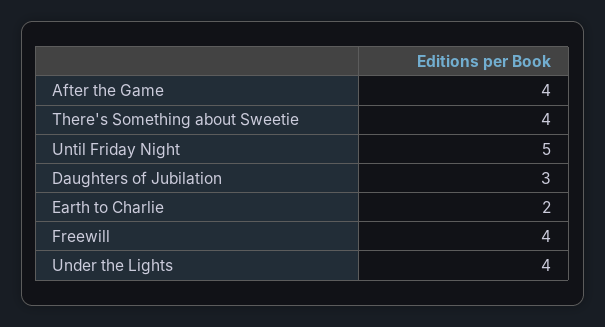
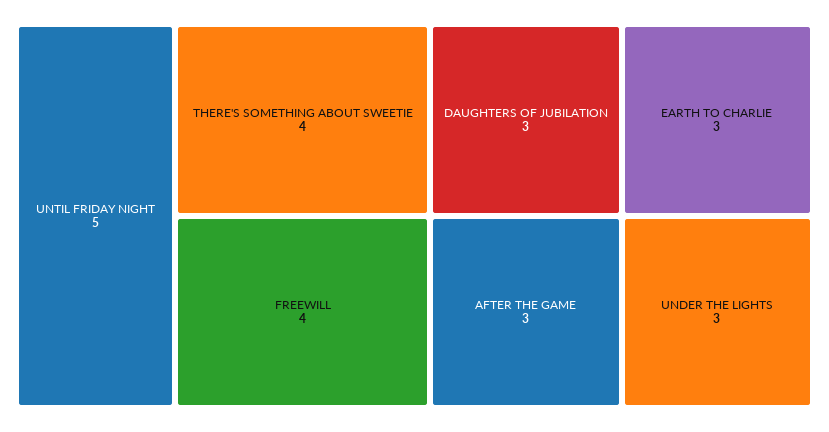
After the Game: 4 -> 3
Earth to Charlie: 2 -> 3
Under the Lights: 4 -> 3

